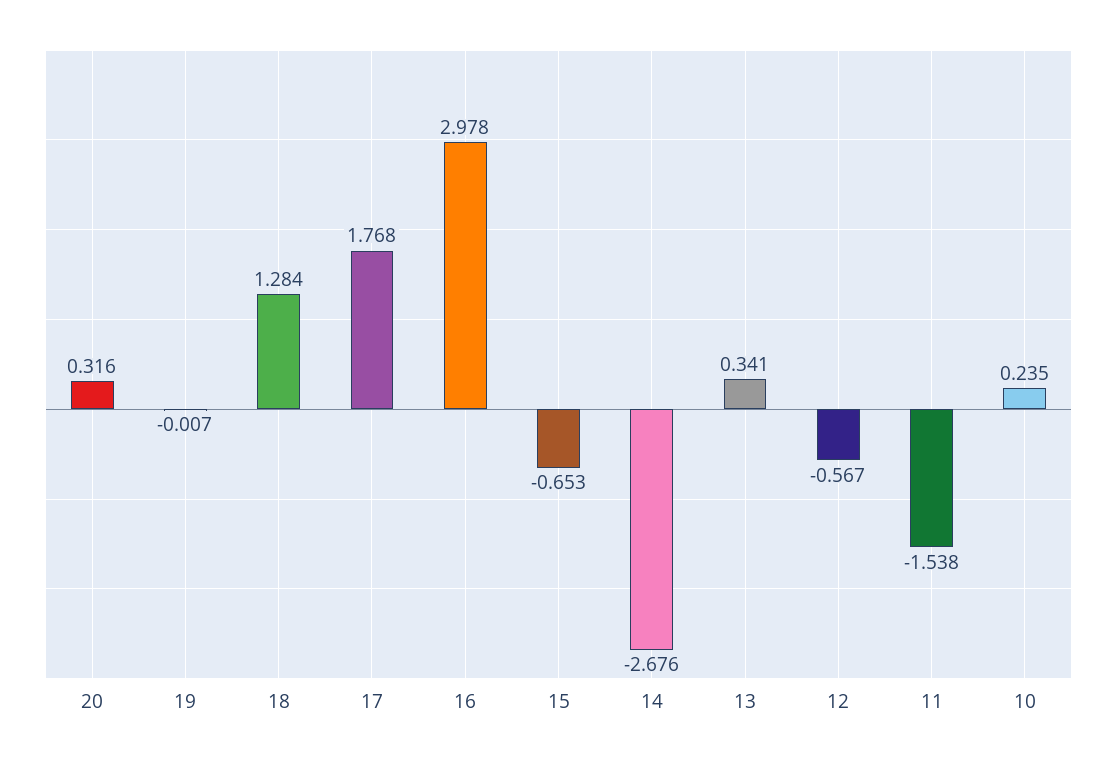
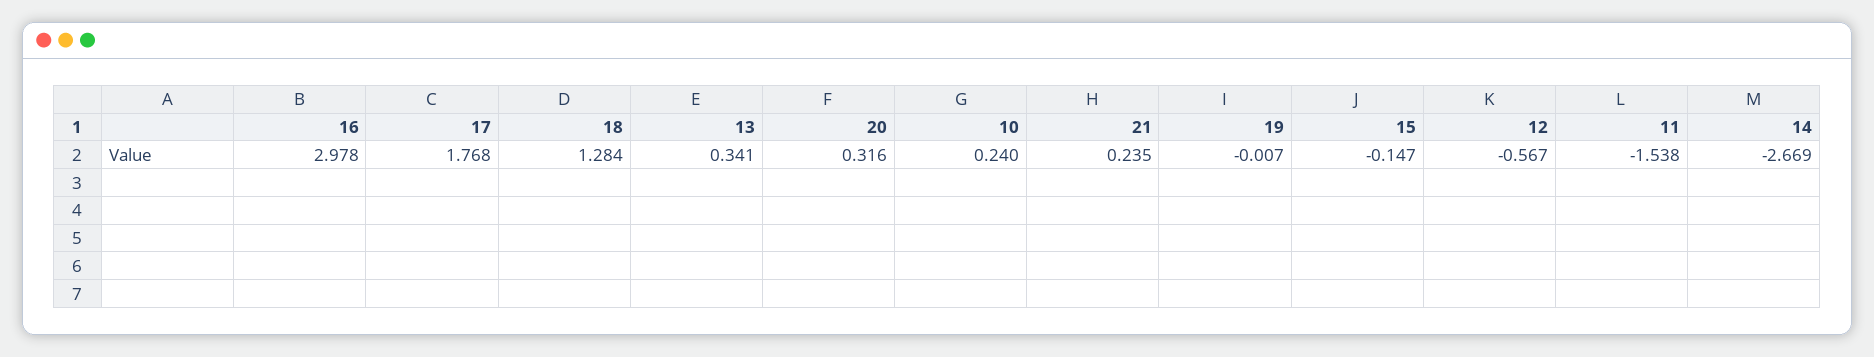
15: -0.653 -> -0.147
14: -2.676 -> -2.669
10: 0.235 -> 0.24
21: none -> 0.235

